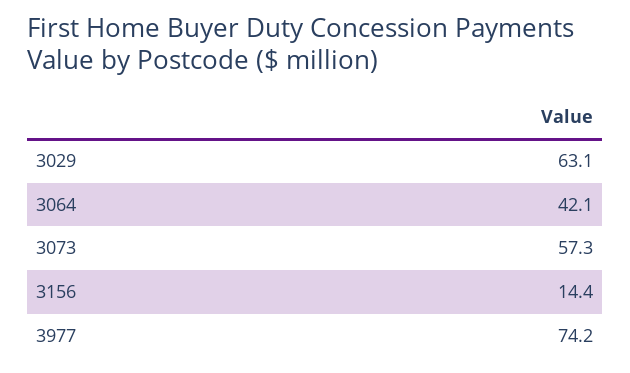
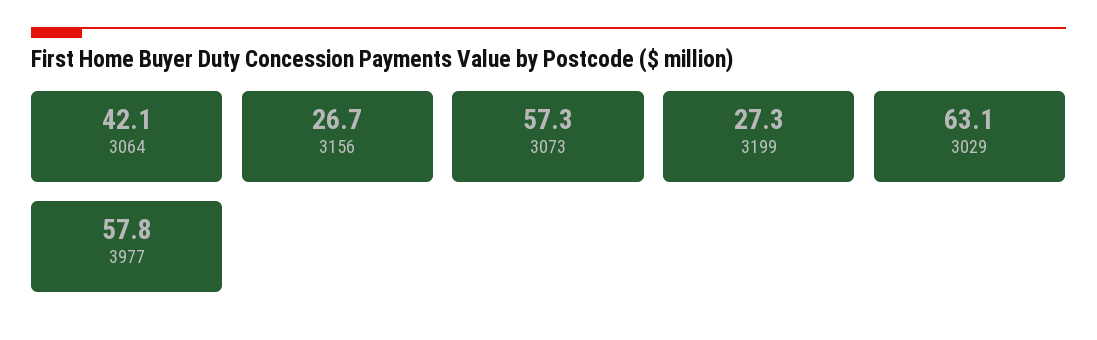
3156: 14.4 -> 26.7
3977: 74.2 -> 57.8
3199: none -> 27.3

